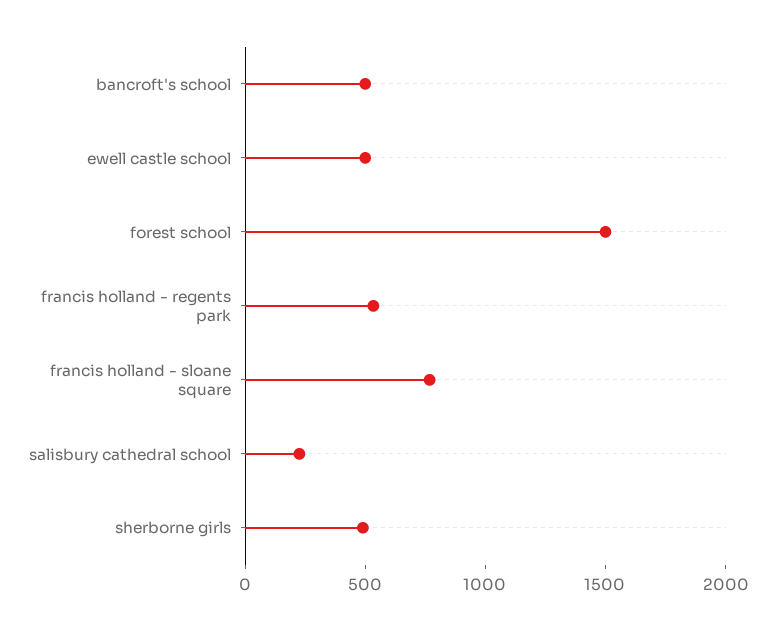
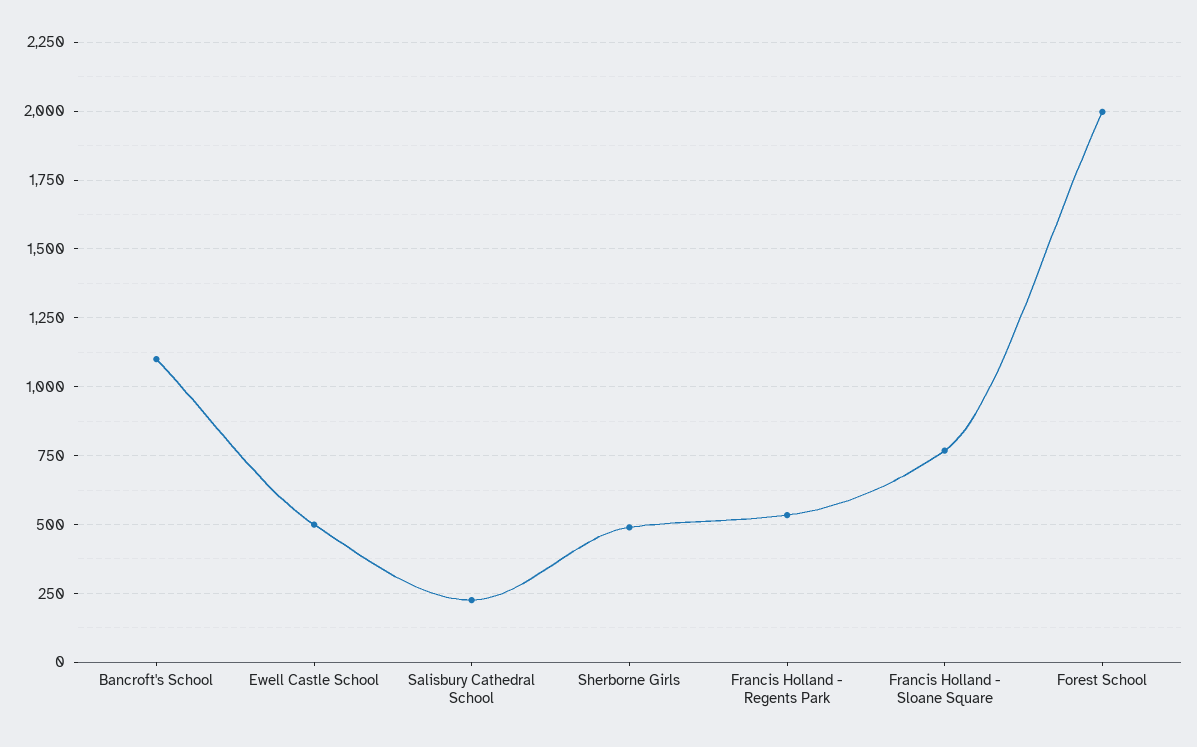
bancroft's school: 500 -> 1100
forest school: 1500 -> 2000

